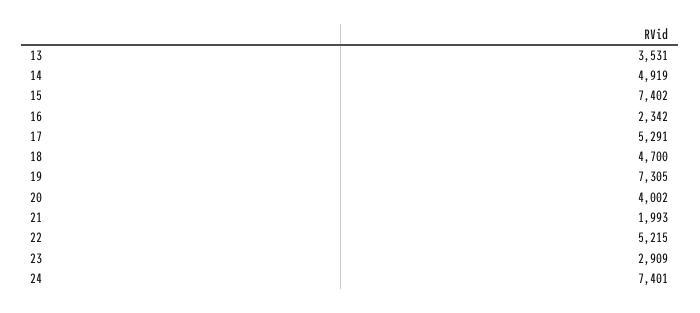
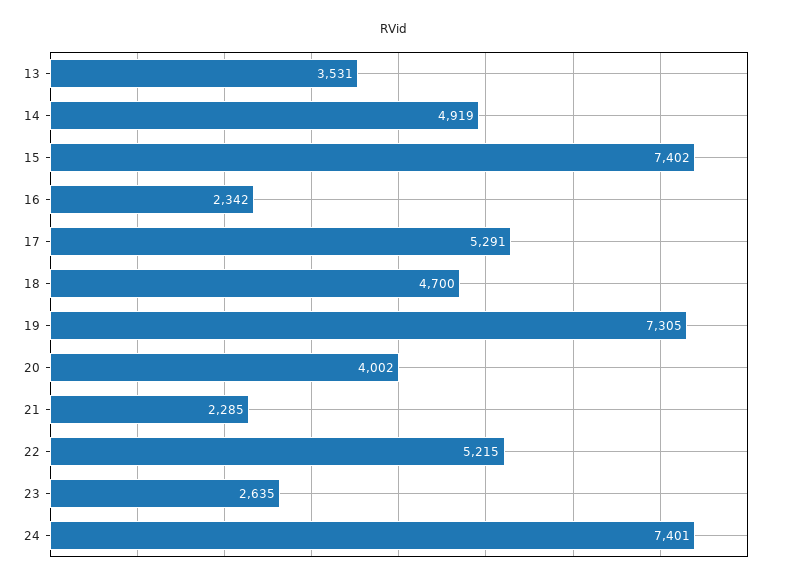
21: 1993 -> 2285
23: 2909 -> 2635

